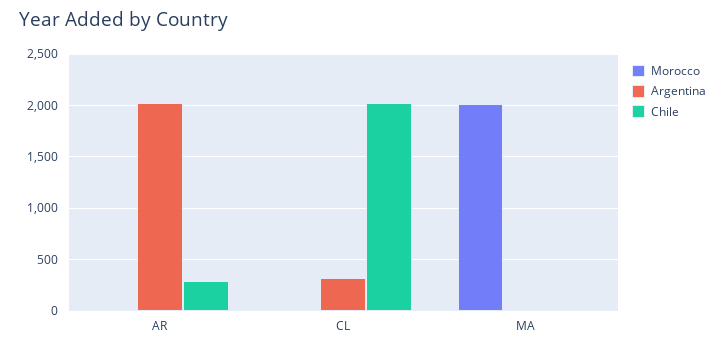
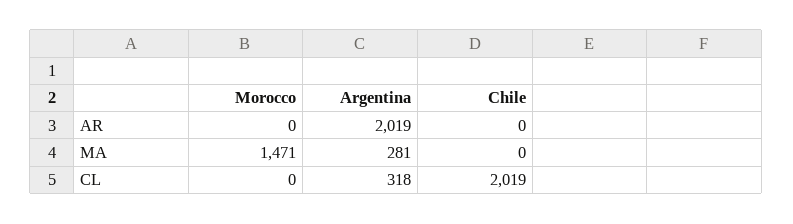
Chile, AR: 300 -> 0
Morocco, MA: 2000 -> 1471
Argentina, MA: 0 -> 281

